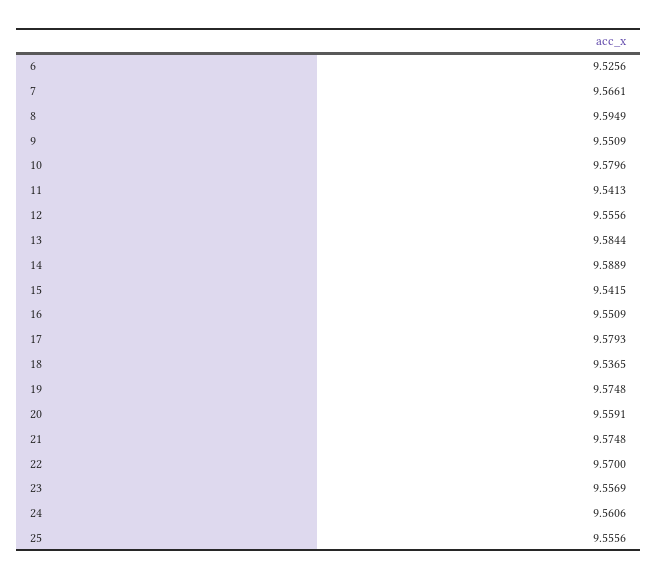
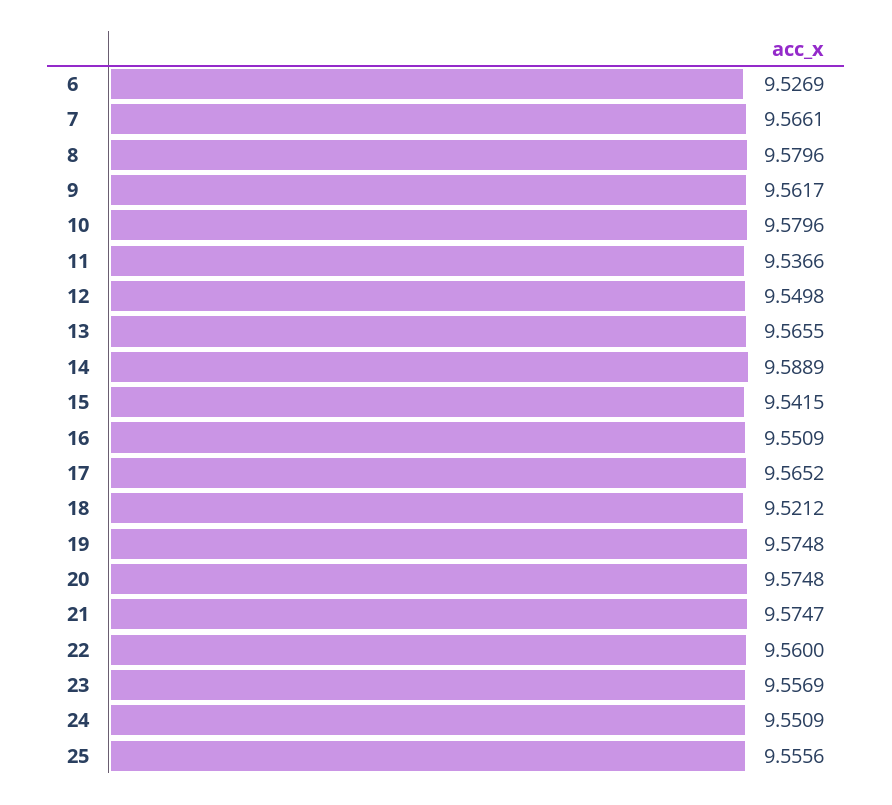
6: 9.5256 -> 9.5269
8: 9.5949 -> 9.5796
9: 9.5509 -> 9.5617
11: 9.5413 -> 9.5366
12: 9.5556 -> 9.5498
13: 9.5844 -> 9.5655
17: 9.5793 -> 9.5652
18: 9.5365 -> 9.5212
20: 9.5591 -> 9.5748
21: 9.5748 -> 9.5747
22: 9.57 -> 9.56
24: 9.5606 -> 9.5509

